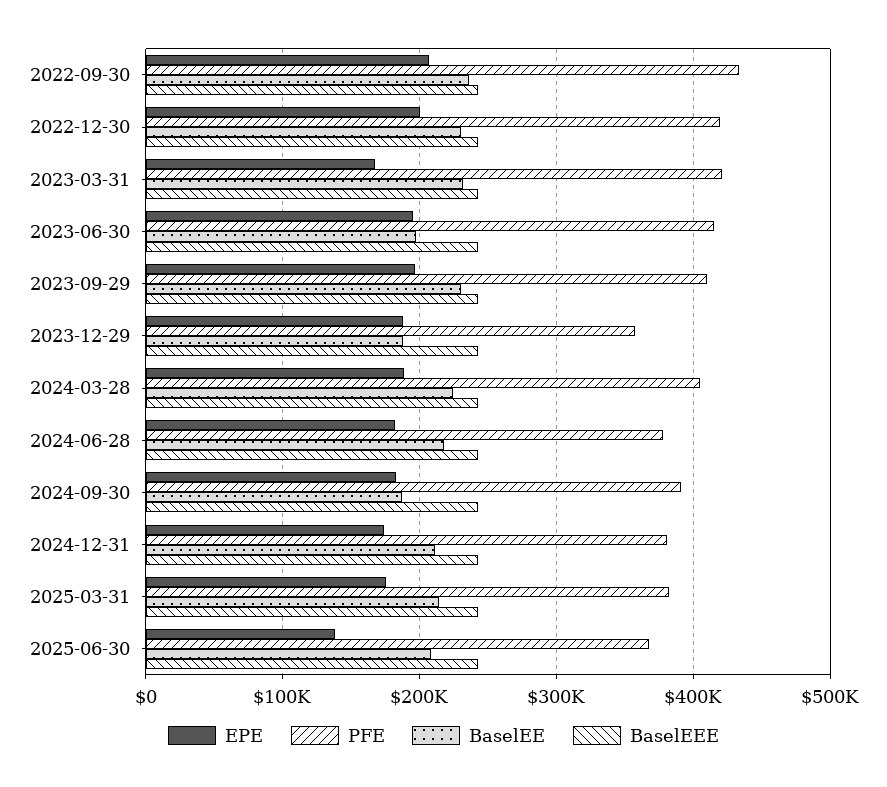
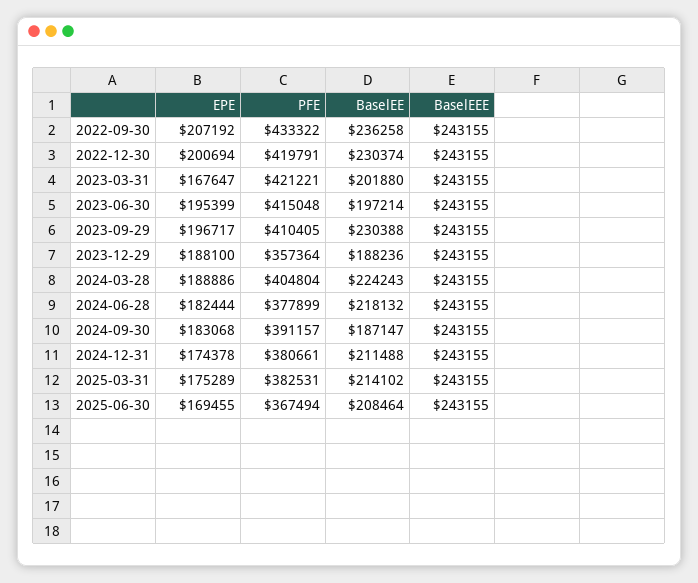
BaselEE, 2023-03-31: 230000 -> 201880
EPE, 2025-06-30: 140000 -> 169455

